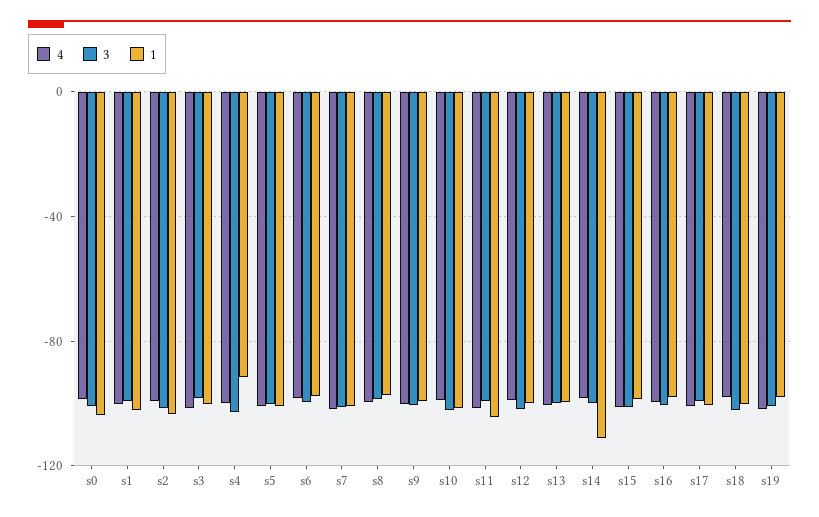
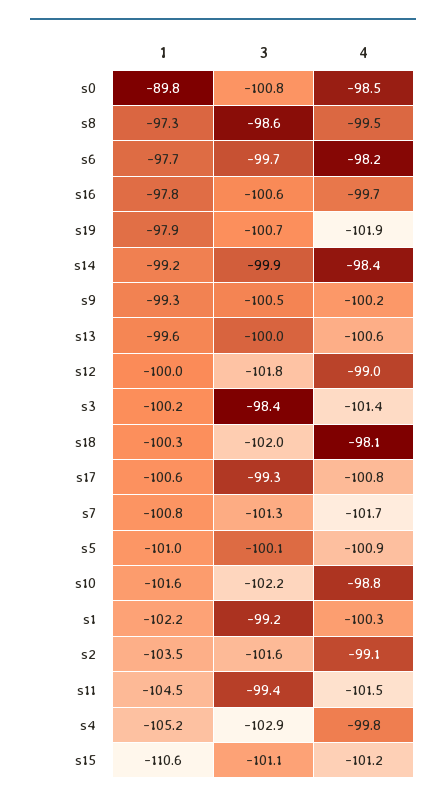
1, s0: -105 -> -89.8
1, s4: -90 -> -105.2
1, s14: -110 -> -99.2
1, s15: -100 -> -110.6

